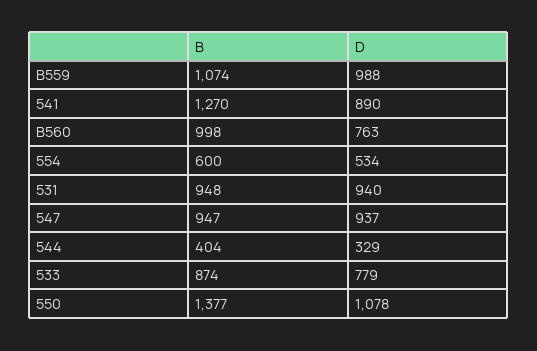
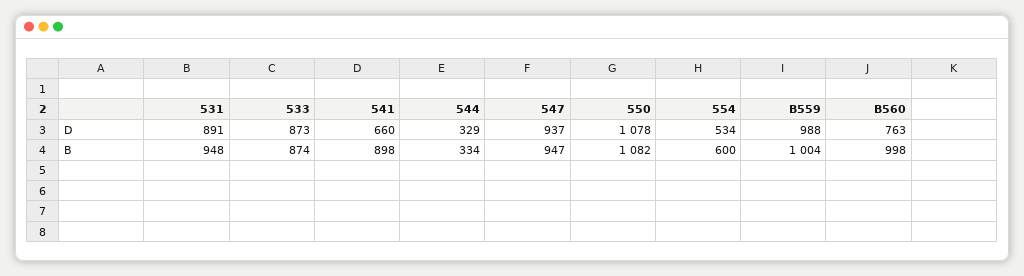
B, B559: 1074 -> 1004
B, 541: 1270 -> 898
D, 541: 890 -> 660
D, 531: 940 -> 891
B, 544: 404 -> 334
D, 533: 779 -> 873
B, 550: 1377 -> 1082

